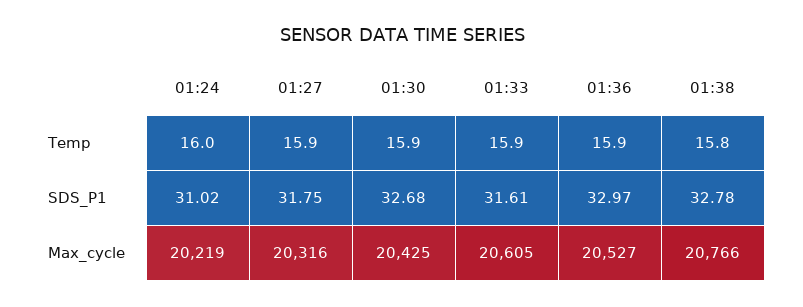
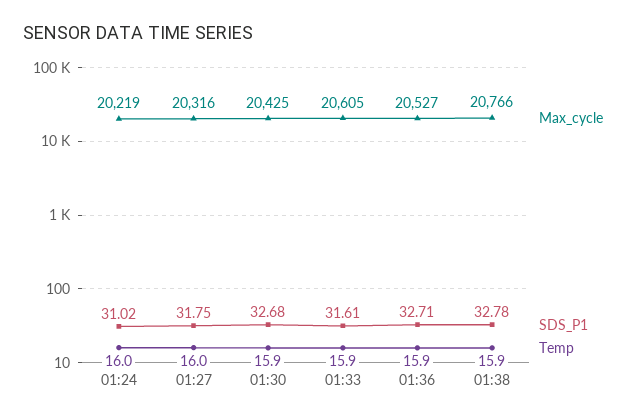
Temp, 01:27: 15.9 -> 16
Temp, 01:38: 15.8 -> 15.9
SDS_P1, 01:36: 32.97 -> 32.71

